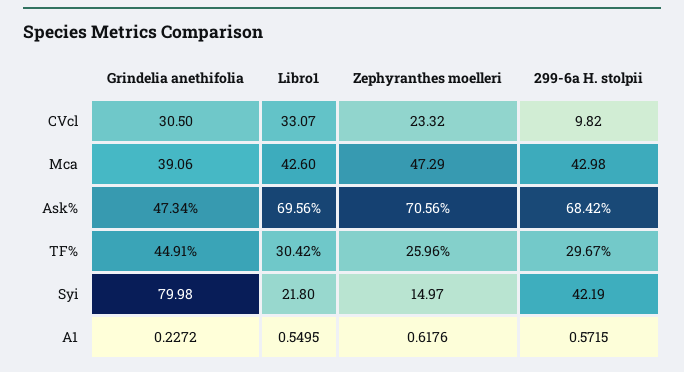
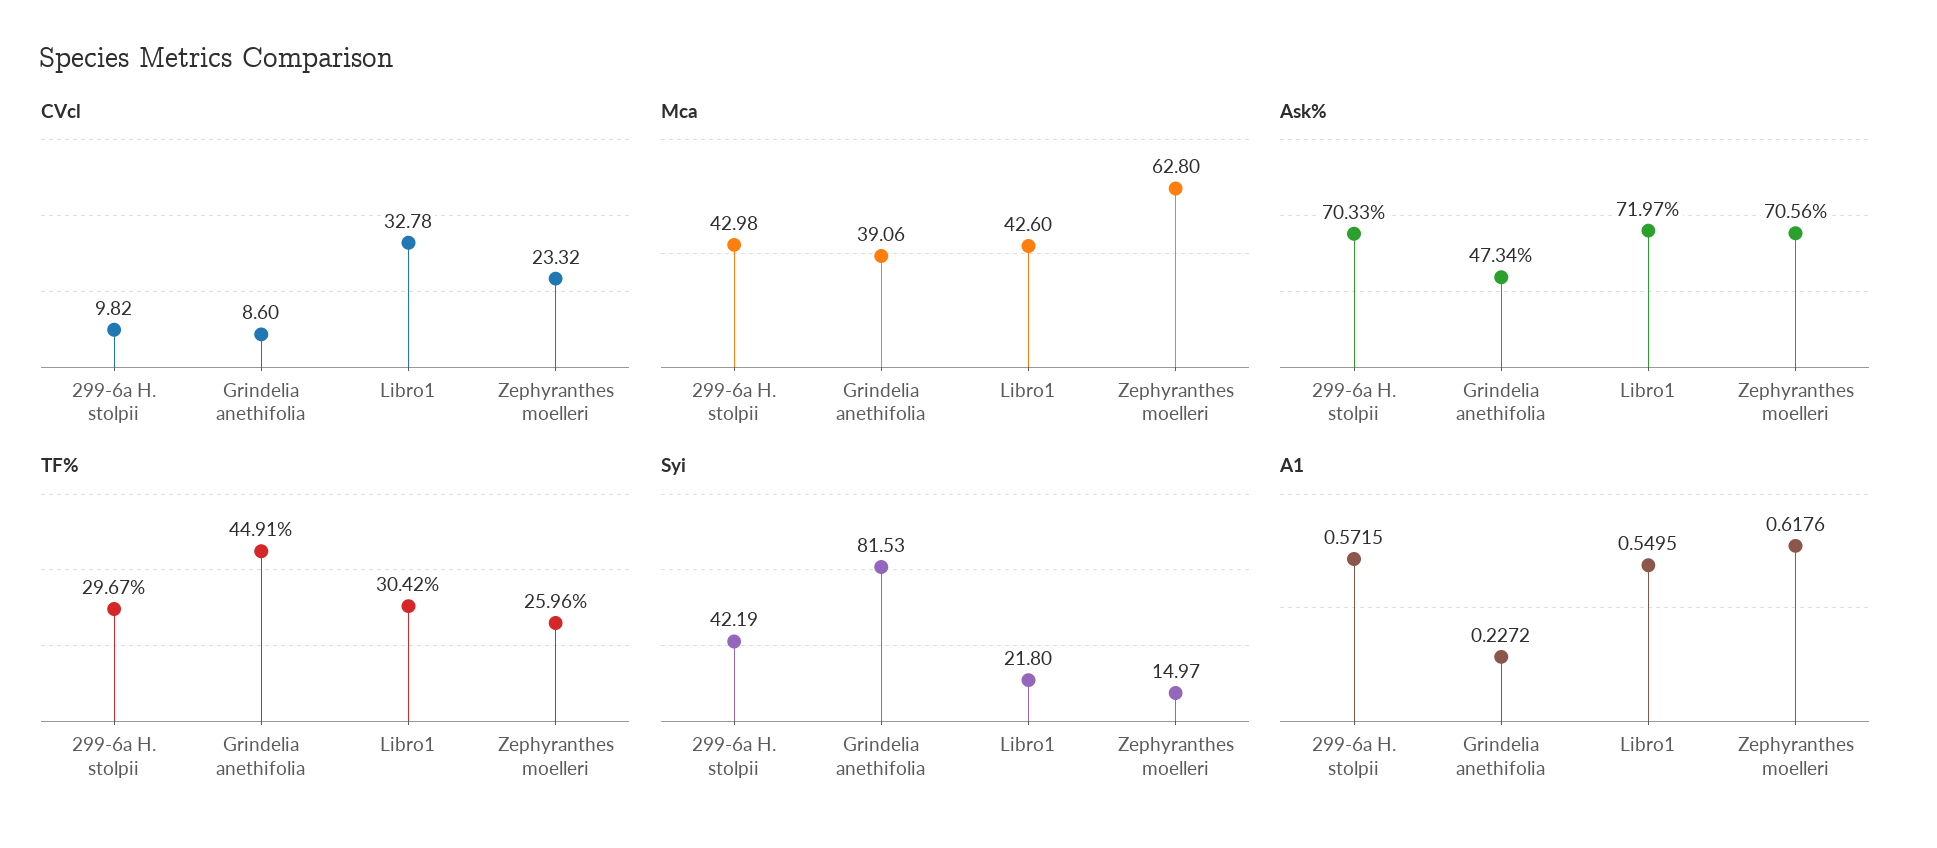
CVcl, Grindelia anethifolia: 30.5 -> 8.6
CVcl, Libro1: 33.07 -> 32.78
Mca, Zephyranthes moelleri: 47.29 -> 62.8
Ask%, Libro1: 69.56 -> 71.97
Ask%, 299-6a H. stolpii: 68.42 -> 70.33
Syi, Grindelia anethifolia: 79.98 -> 81.53

